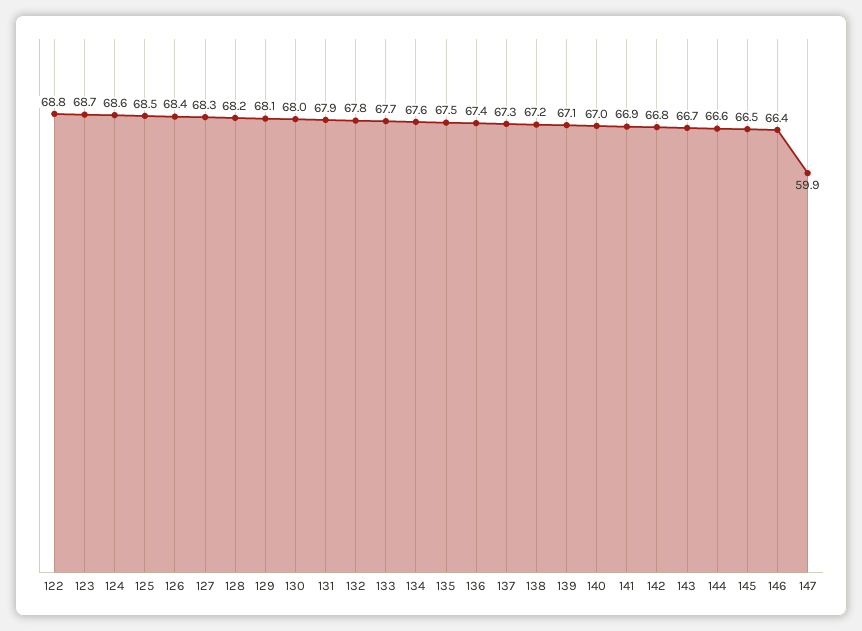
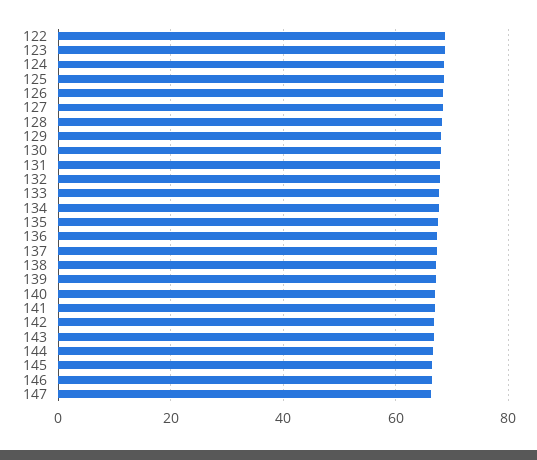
147: 59.9 -> 66

